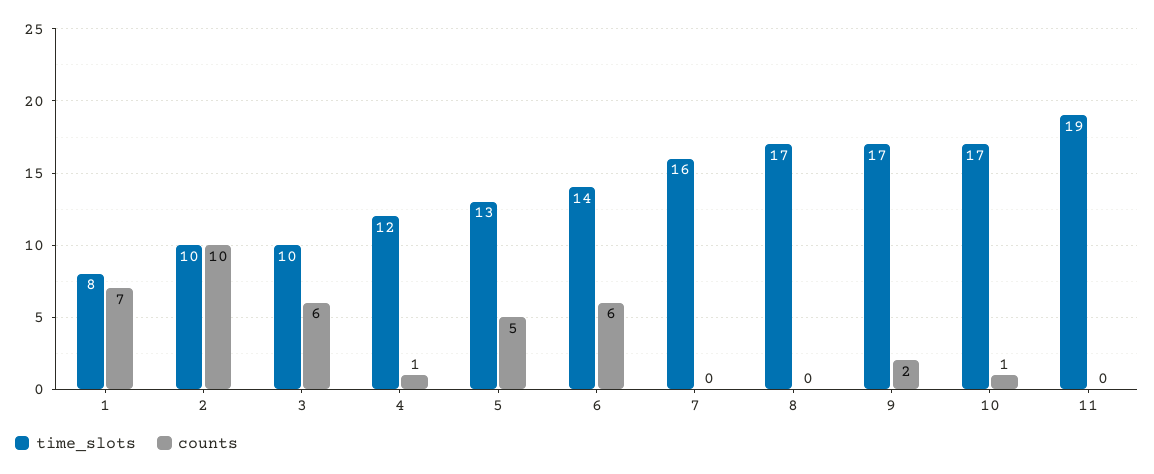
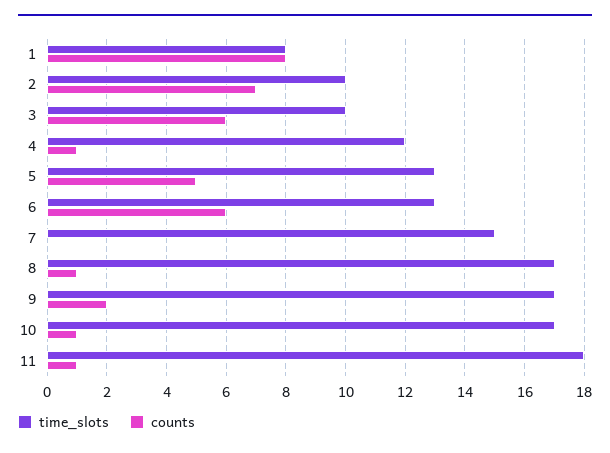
counts, 1: 7 -> 8
counts, 2: 10 -> 7
time_slots, 6: 14 -> 13
time_slots, 7: 16 -> 15
counts, 8: 0 -> 1
time_slots, 11: 19 -> 18
counts, 11: 0 -> 1

